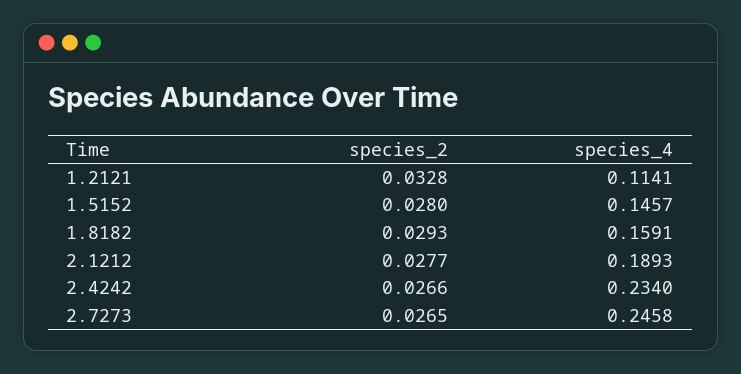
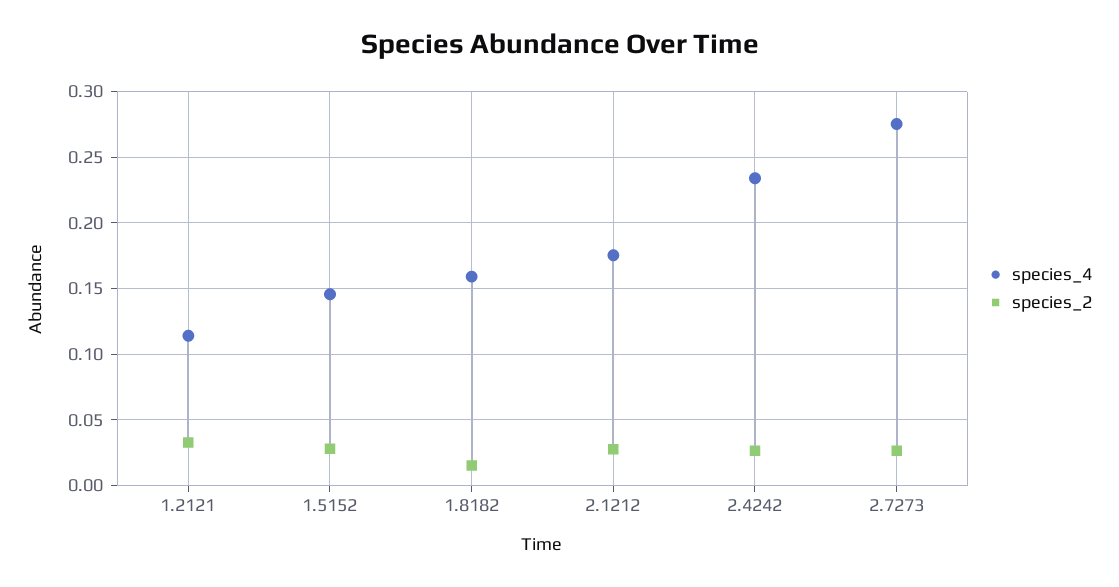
species_2, 1.8182: 0.0293 -> 0.015
species_4, 2.1212: 0.1893 -> 0.175
species_4, 2.7273: 0.2458 -> 0.275

